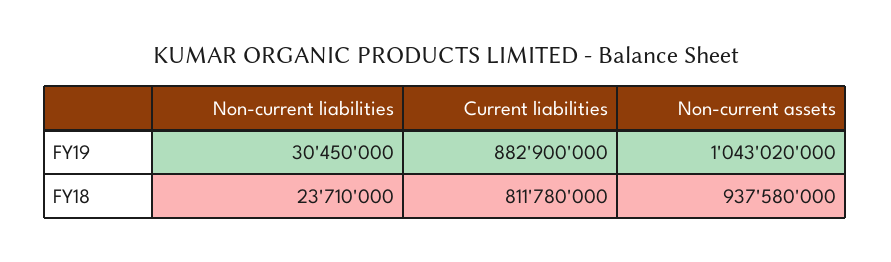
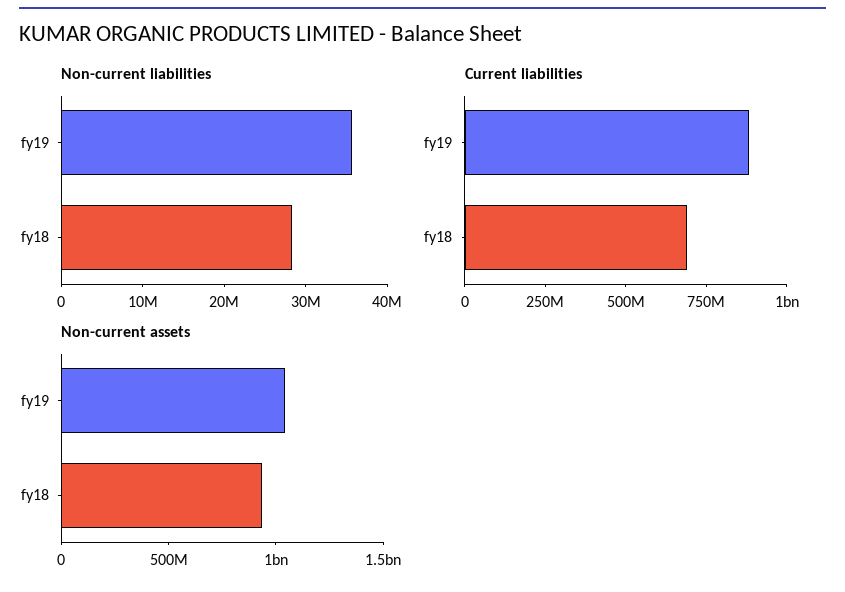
Non-current liabilities, FY19: 30450000 -> 36000000
Non-current liabilities, FY18: 23710000 -> 28000000
Current liabilities, FY18: 811780000 -> 700000000

